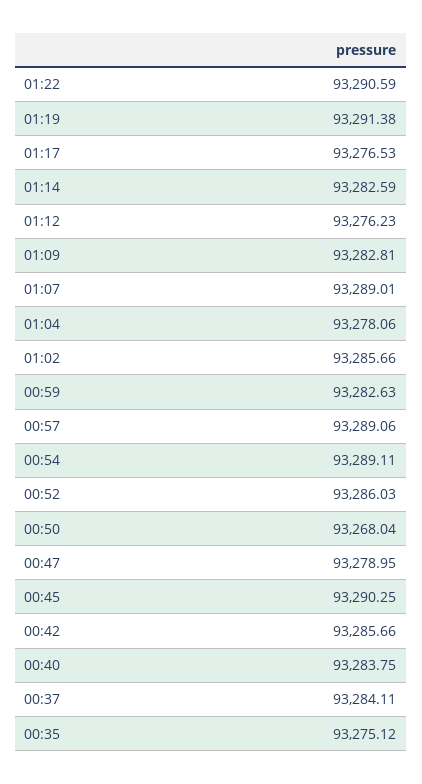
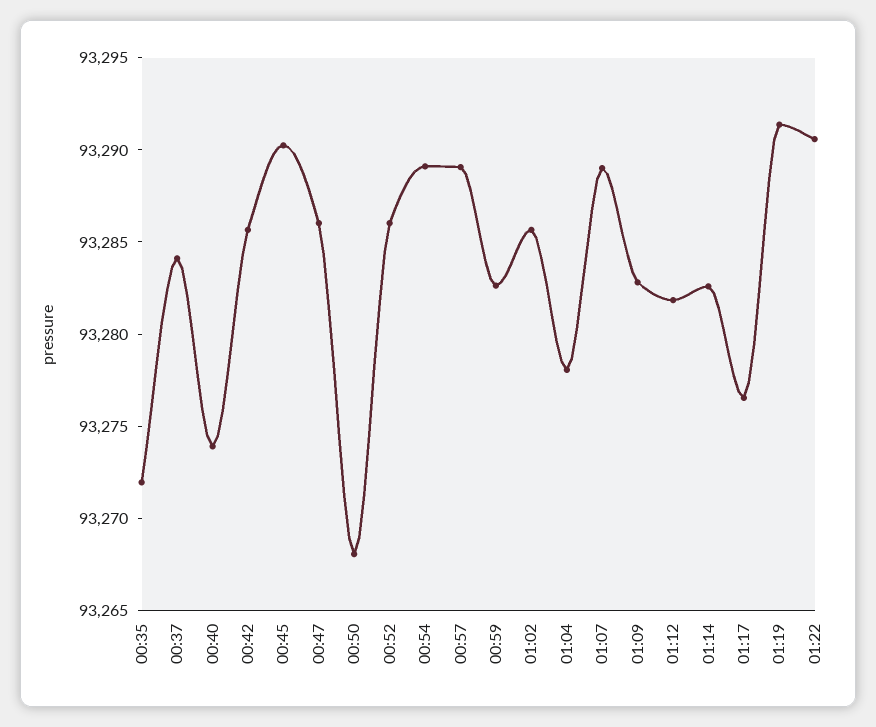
01:12: 93276.23 -> 93282
00:47: 93278.95 -> 93286
00:40: 93283.75 -> 93274
00:35: 93275.12 -> 93272

